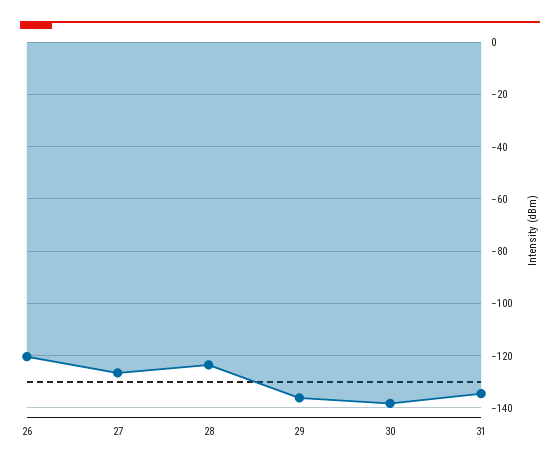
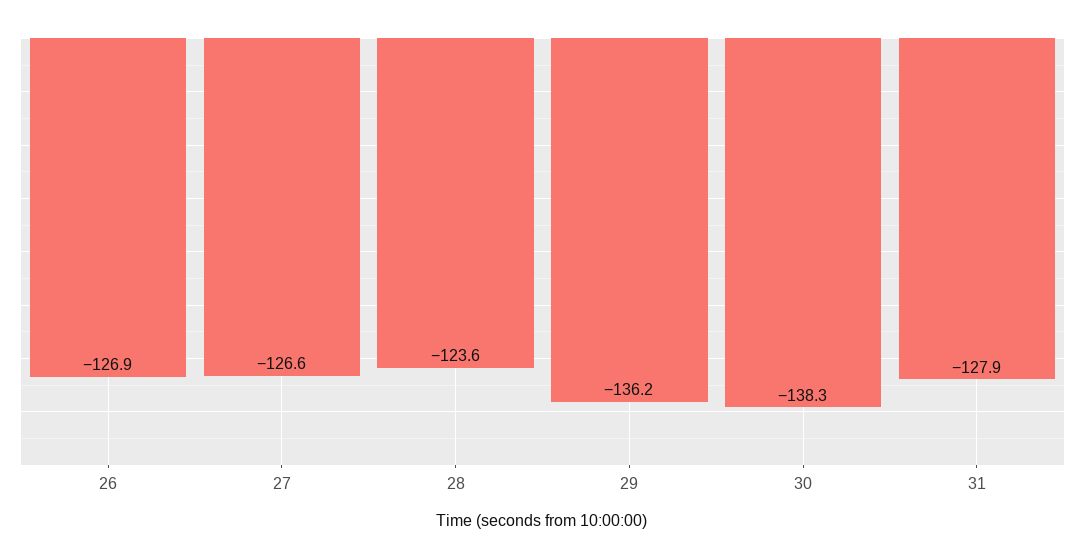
26: -120 -> -126.9
31: -135 -> -127.9

